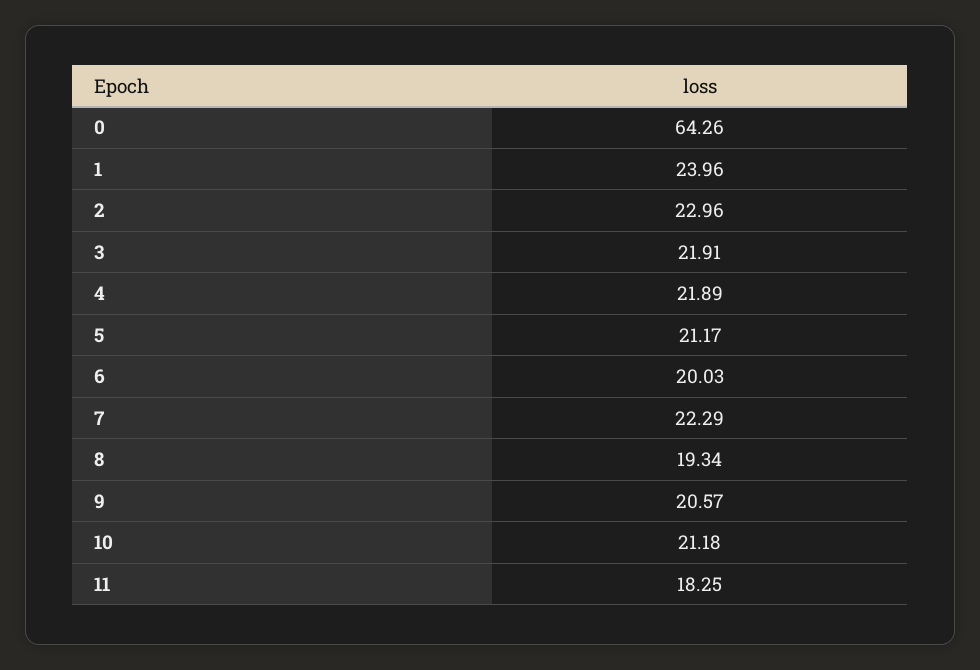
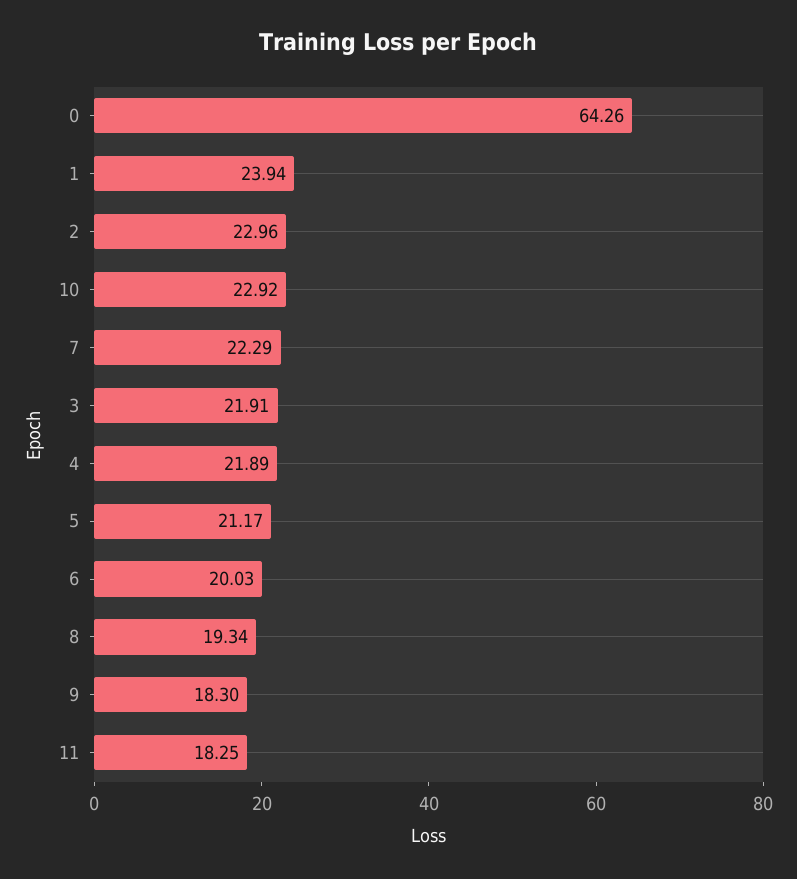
1: 23.96 -> 23.94
9: 20.57 -> 18.3
10: 21.18 -> 22.92

